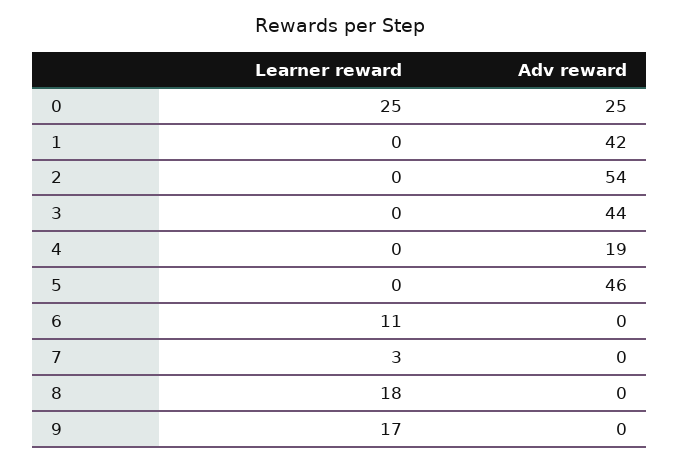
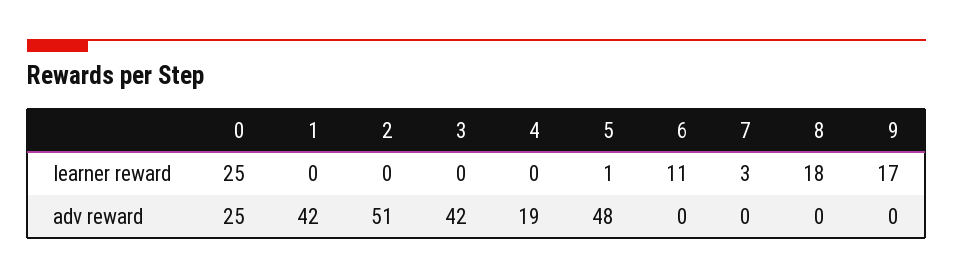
Adv reward, 2: 54 -> 51
Adv reward, 3: 44 -> 42
Learner reward, 5: 0 -> 1
Adv reward, 5: 46 -> 48

